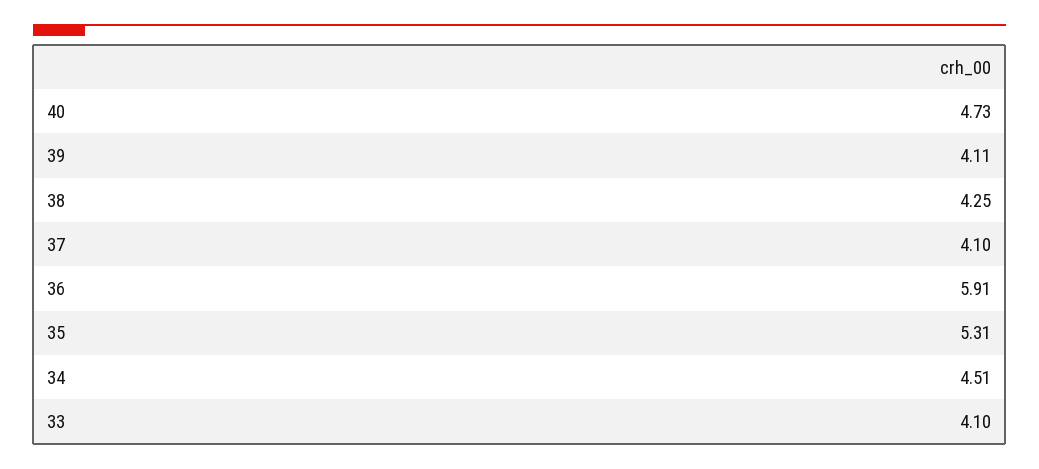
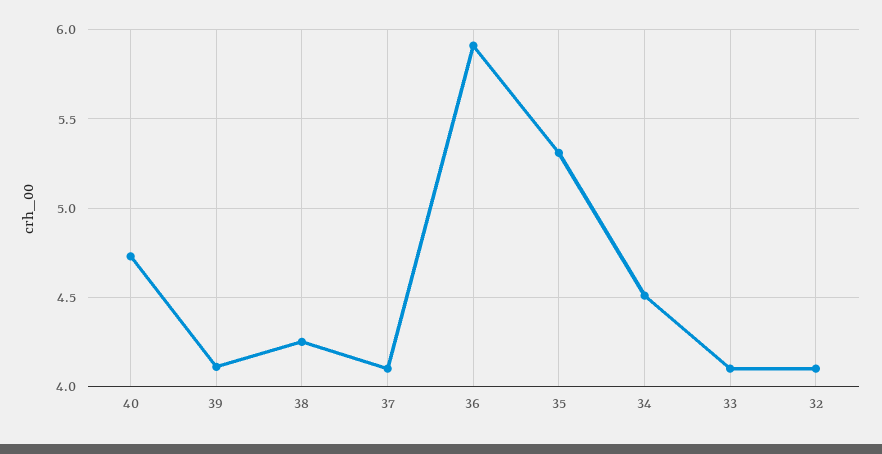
32: none -> 4.1

